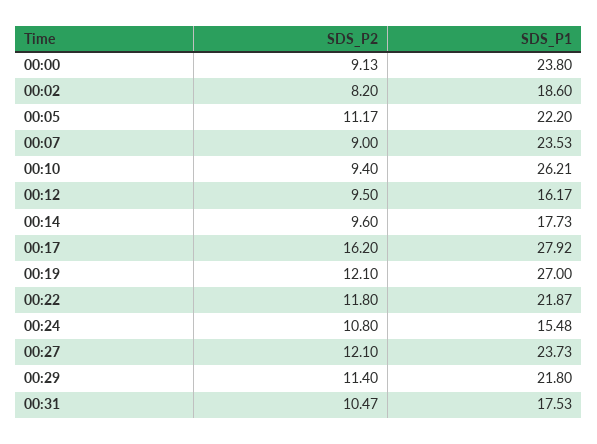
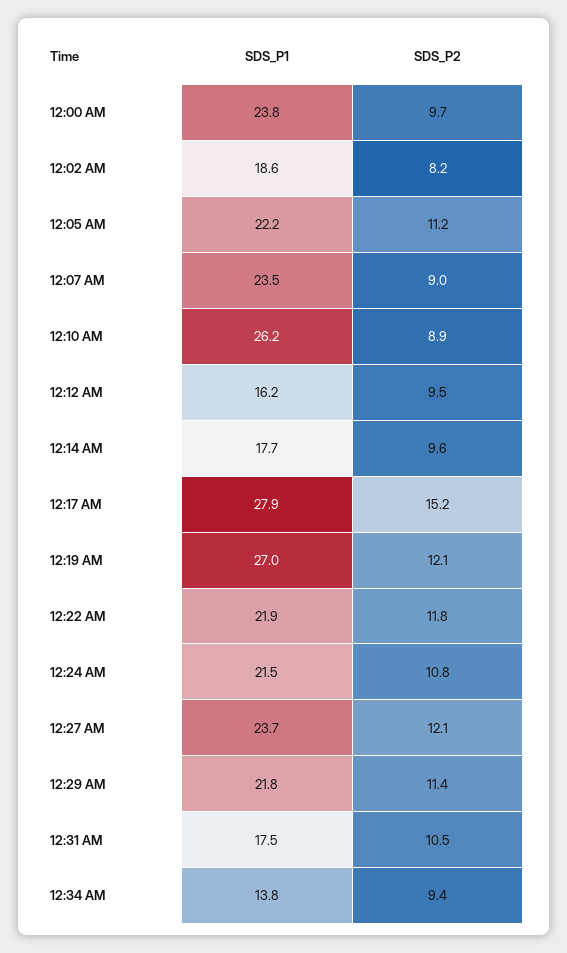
SDS_P2, 00:00: 9.13 -> 9.7
SDS_P2, 00:10: 9.4 -> 8.9
SDS_P2, 00:17: 16.2 -> 15.2
SDS_P1, 00:24: 15.48 -> 21.5
SDS_P1, 12:34 AM: none -> 13.8
SDS_P2, 12:34 AM: none -> 9.4

